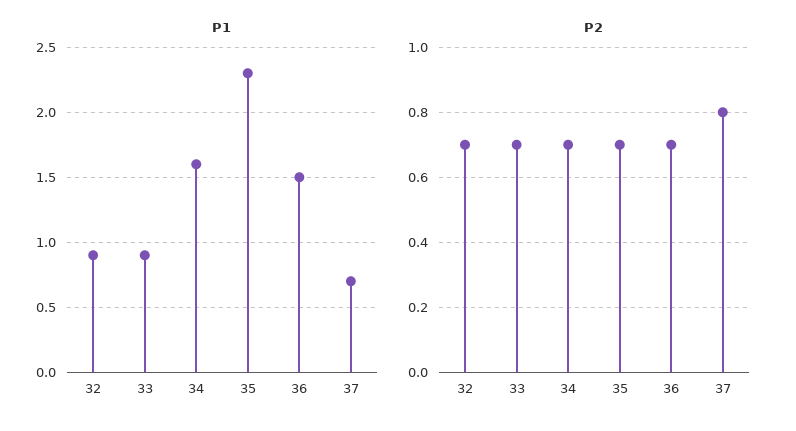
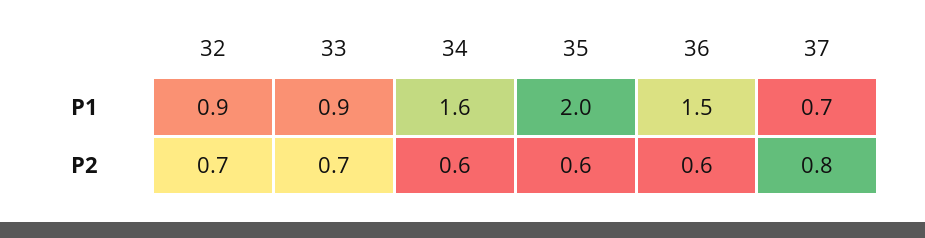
P1, 35: 2.3 -> 2
P2, 34: 0.7 -> 0.6
P2, 35: 0.7 -> 0.6
P2, 36: 0.7 -> 0.6

